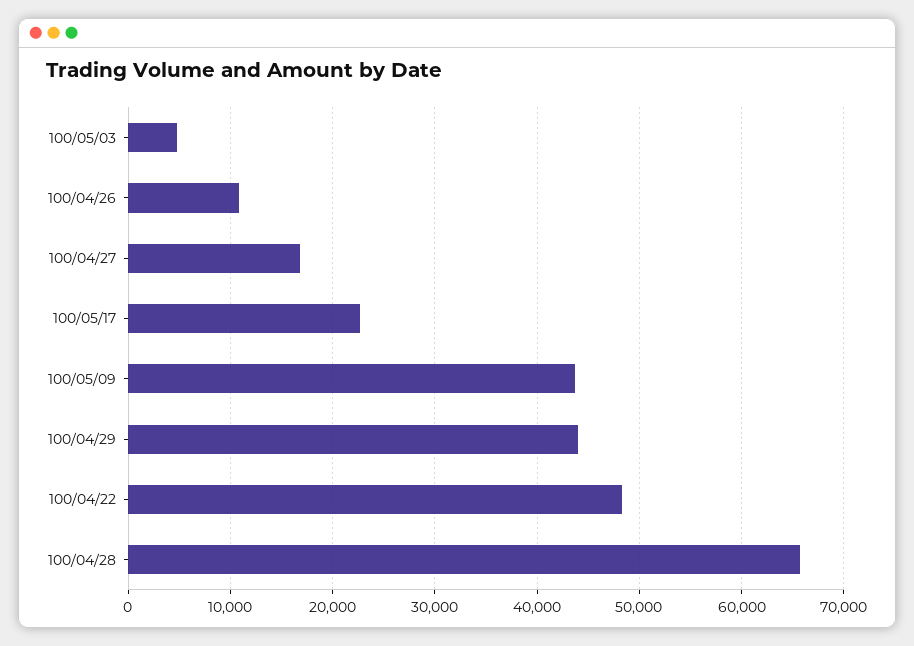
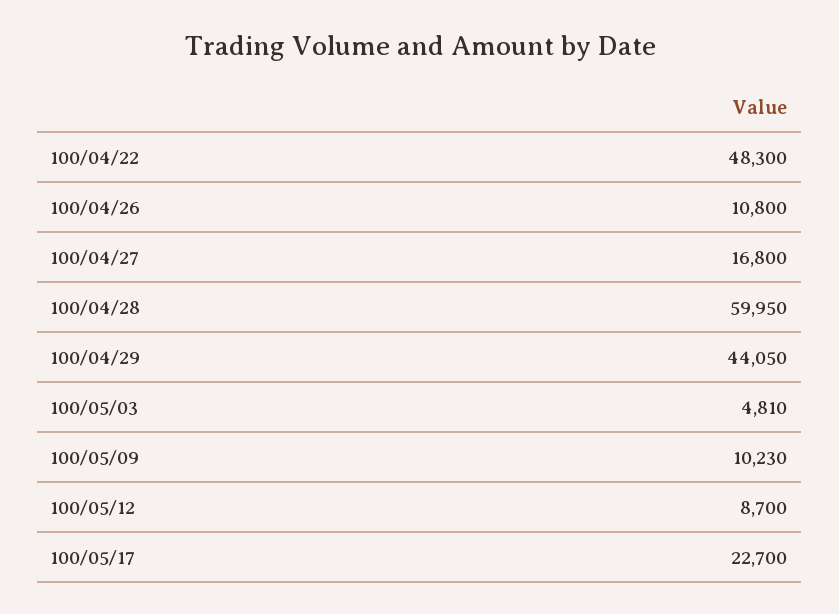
100/05/09: 44000 -> 10230
100/04/28: 66000 -> 59950
100/05/12: none -> 8700

